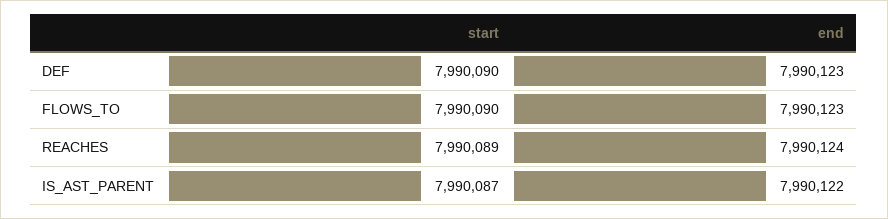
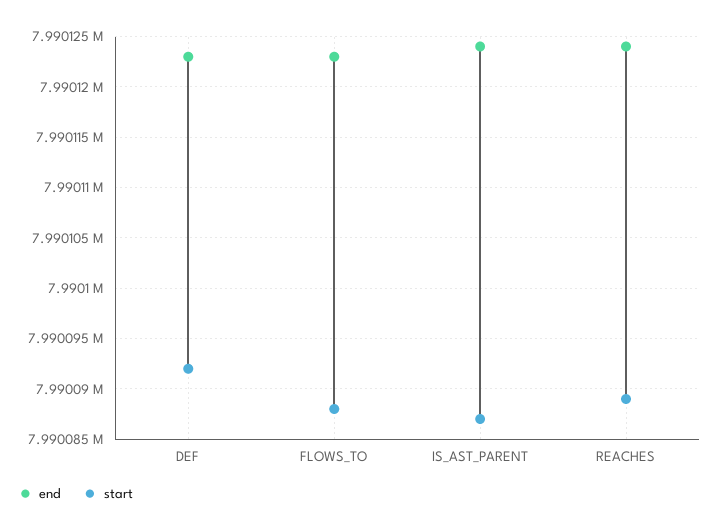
start, DEF: 7990090 -> 7990092
start, FLOWS_TO: 7990090 -> 7990088
end, IS_AST_PARENT: 7990122 -> 7990124

